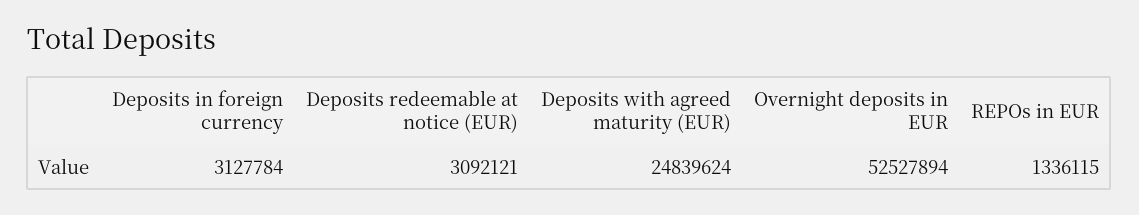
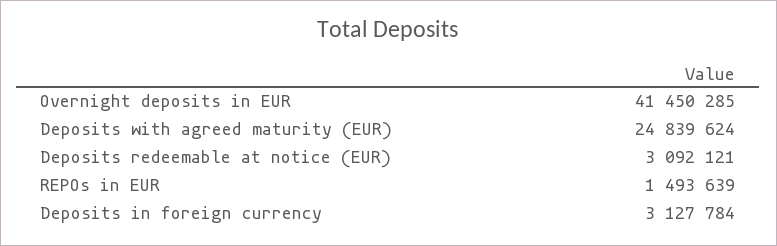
Overnight deposits in EUR: 52527894 -> 41450285
REPOs in EUR: 1336115 -> 1493639

